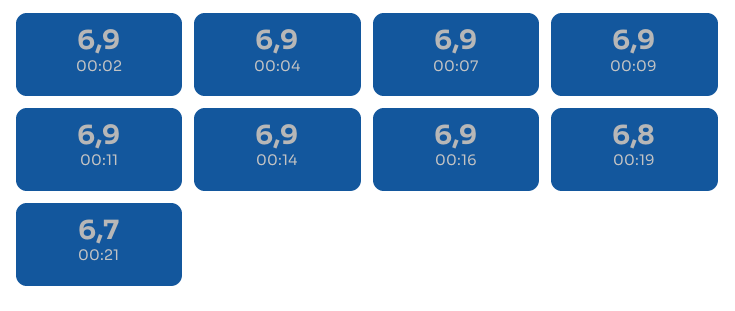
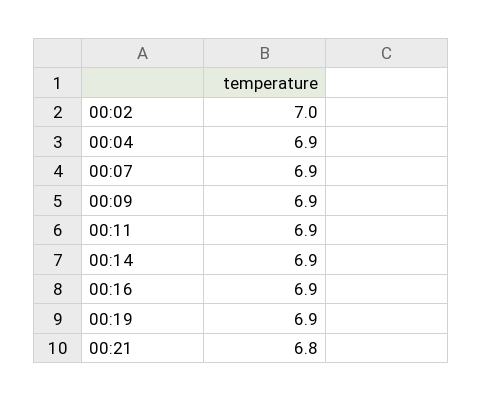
00:02: 6.9 -> 7
00:19: 6.8 -> 6.9
00:21: 6.7 -> 6.8

